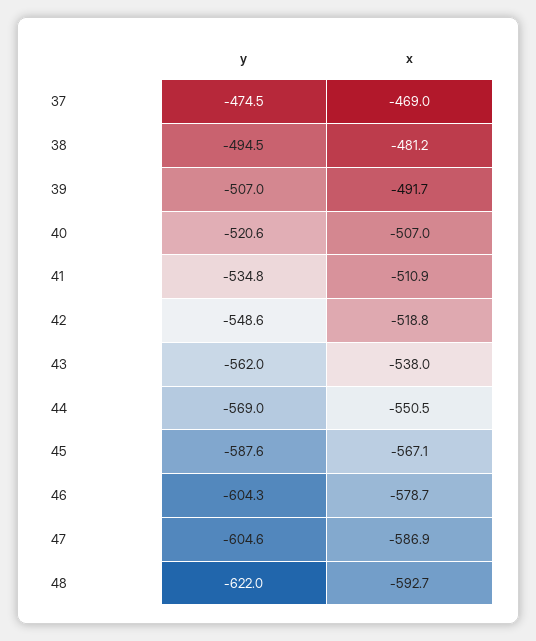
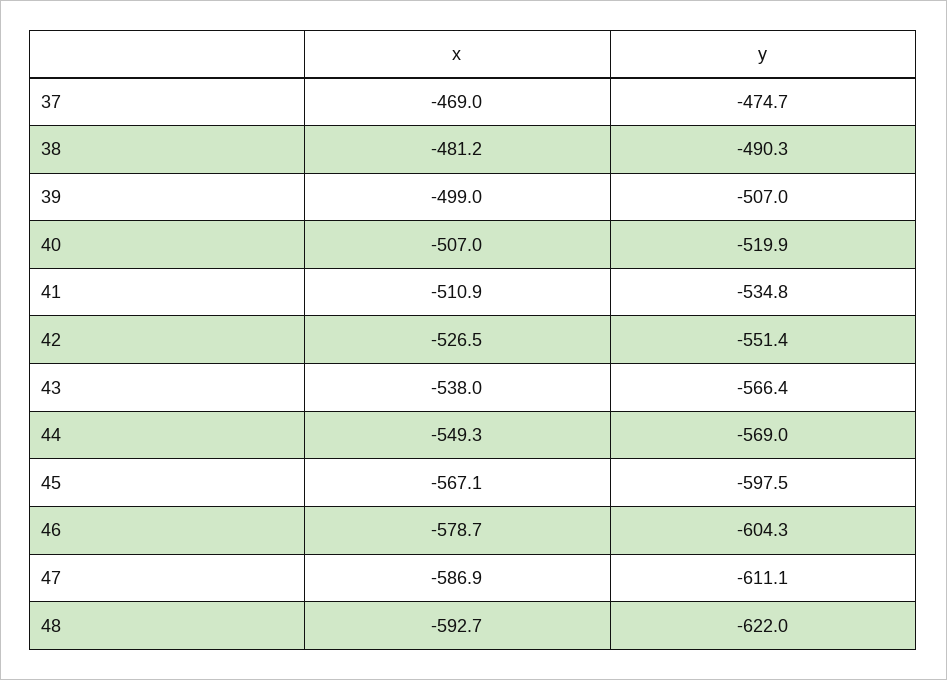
y, 37: -474.5 -> -474.7
y, 38: -494.5 -> -490.3
x, 39: -491.7 -> -499
y, 40: -520.6 -> -519.9
y, 42: -548.6 -> -551.4
x, 42: -518.8 -> -526.5
y, 43: -562 -> -566.4
x, 44: -550.5 -> -549.3
y, 45: -587.6 -> -597.5
y, 47: -604.6 -> -611.1

